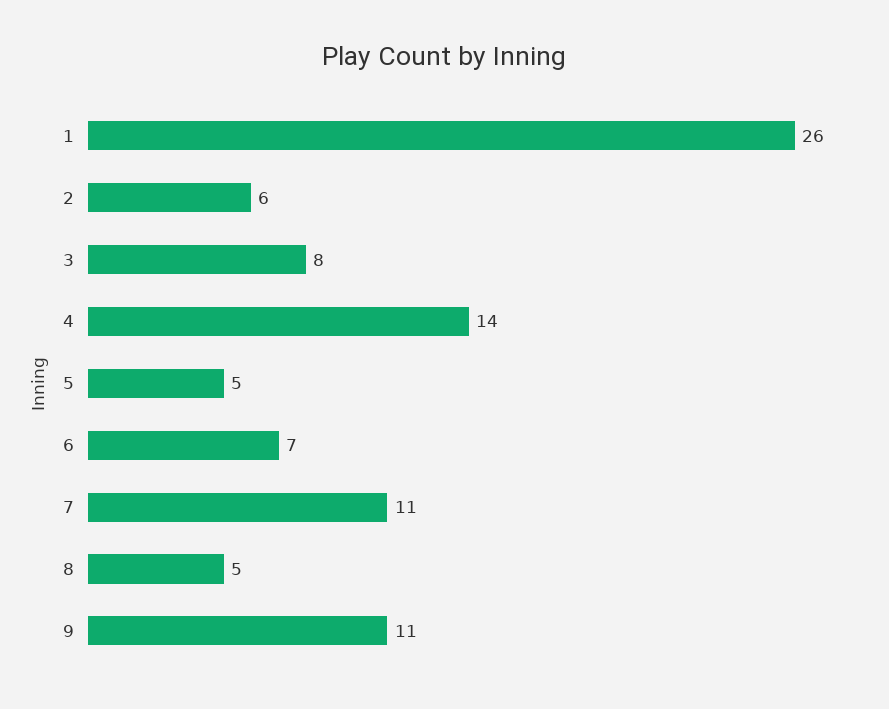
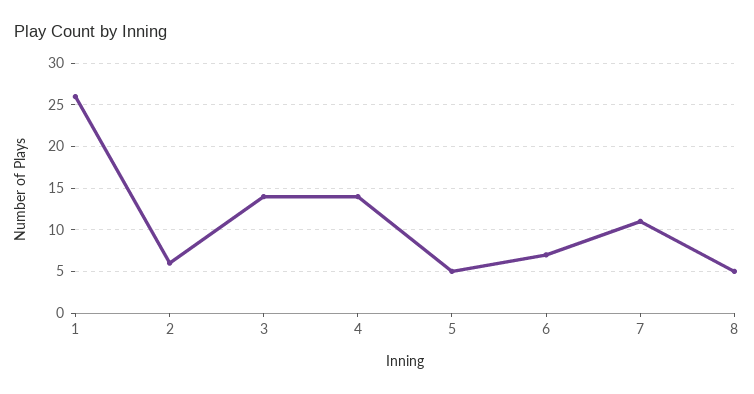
3: 8 -> 14
9: 11 -> none

